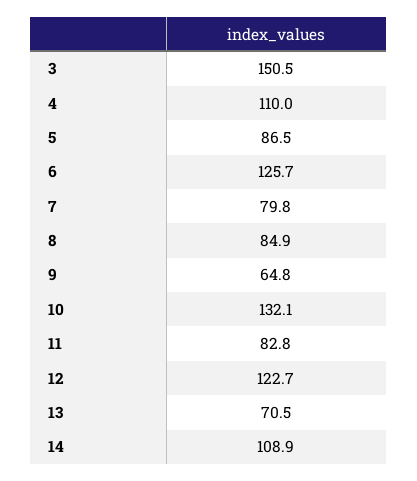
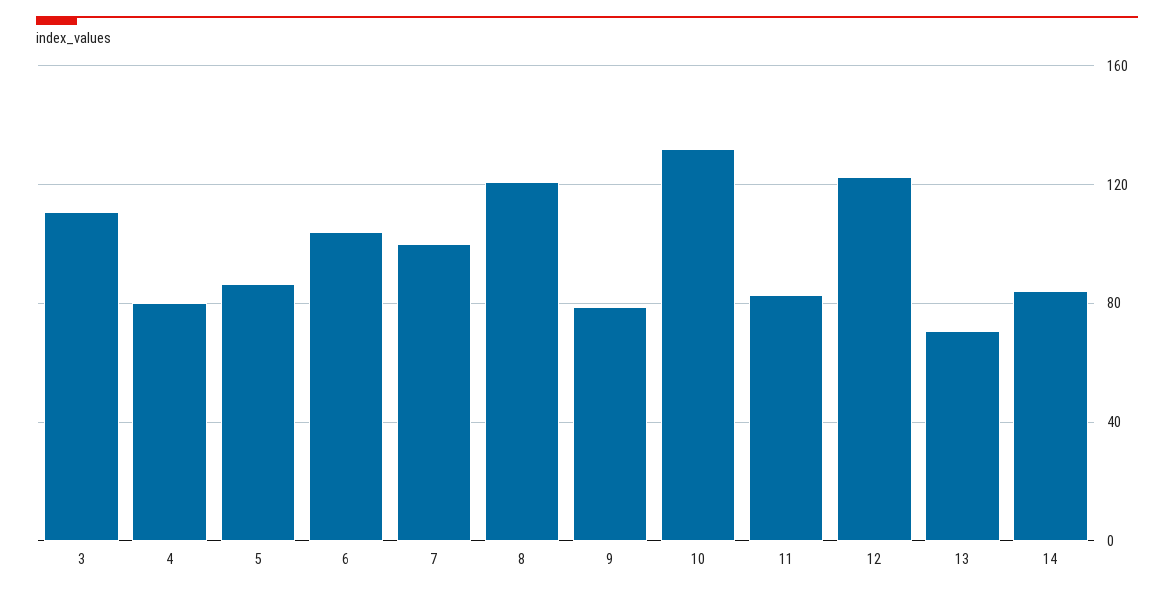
3: 150.5 -> 110
4: 110 -> 80
6: 125.7 -> 105
7: 79.8 -> 100
8: 84.9 -> 120
9: 64.8 -> 80
14: 108.9 -> 85

